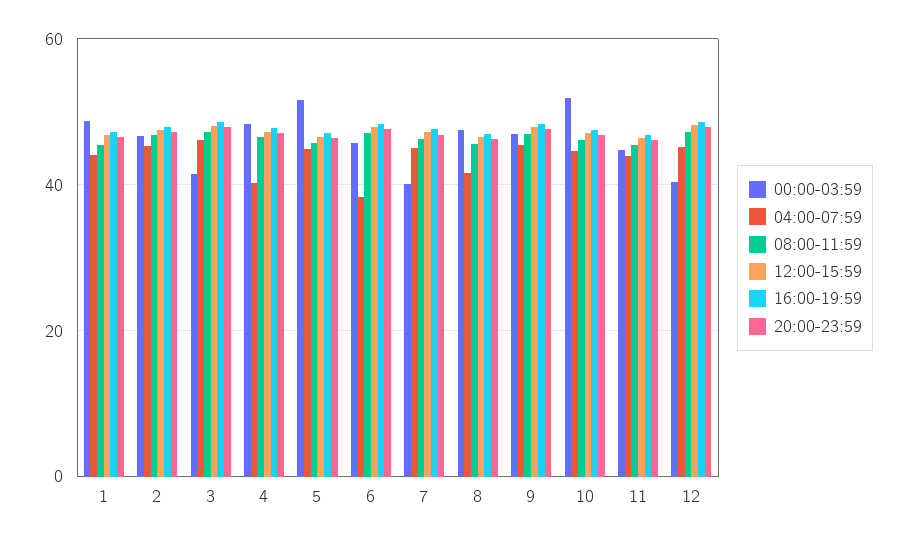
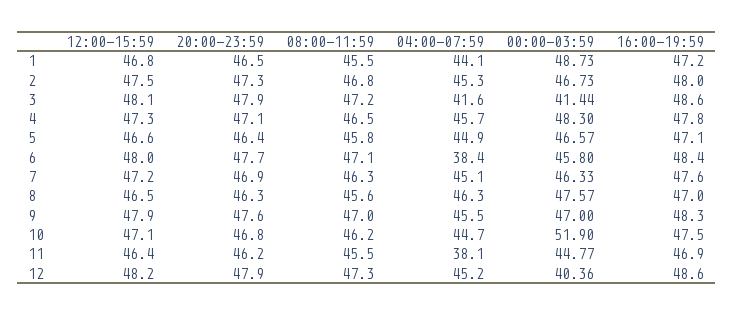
04:00-07:59, 3: 46 -> 41.6
04:00-07:59, 4: 40 -> 45.7
00:00-03:59, 5: 52 -> 46.57
00:00-03:59, 7: 40 -> 46.33
04:00-07:59, 8: 42 -> 46.3
04:00-07:59, 11: 44 -> 38.1

